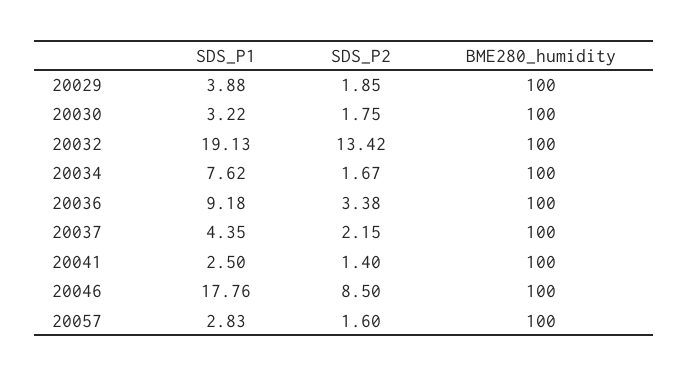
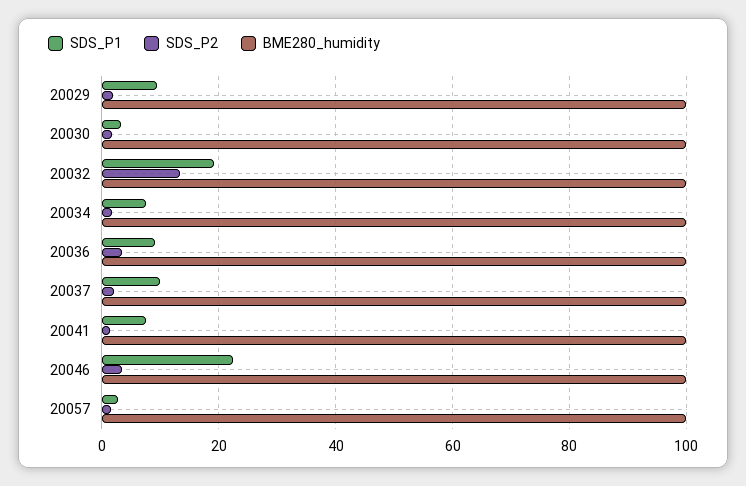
SDS_P1, 20029: 3.88 -> 10
SDS_P1, 20037: 4.35 -> 10
SDS_P1, 20041: 2.5 -> 8
SDS_P1, 20046: 17.76 -> 22
SDS_P2, 20046: 8.5 -> 4

